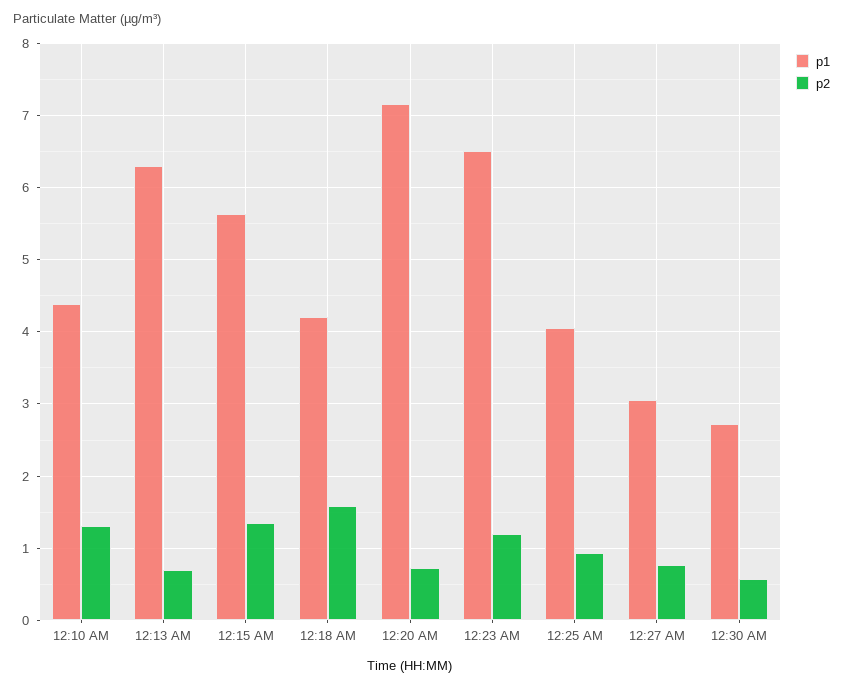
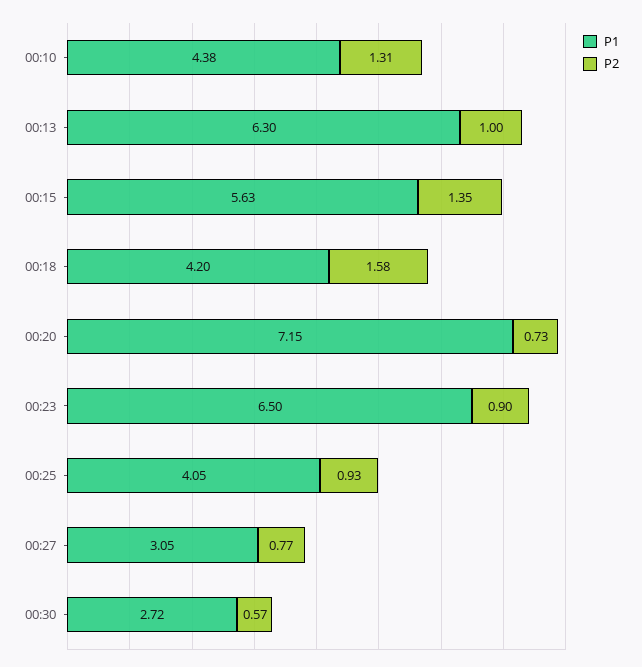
p2, 12:13 AM: 0.7 -> 1
p2, 12:23 AM: 1.2 -> 0.9

